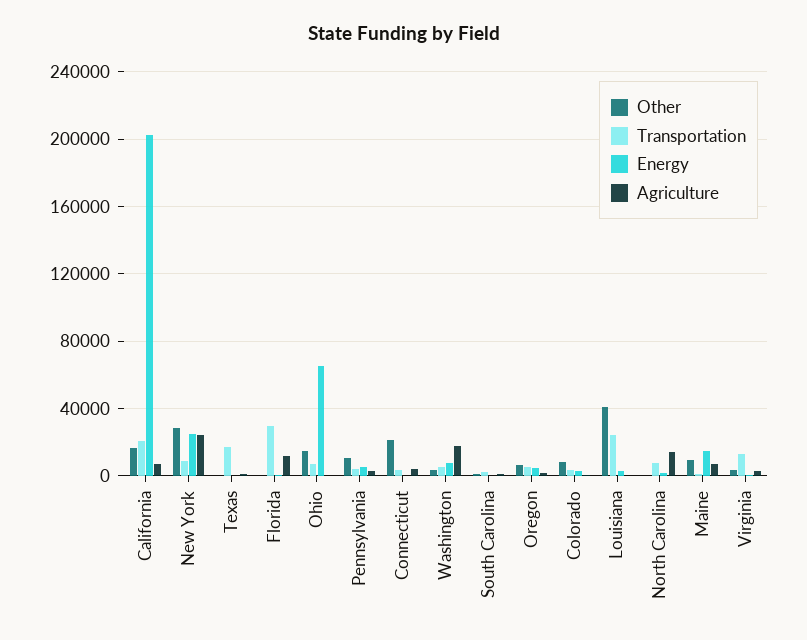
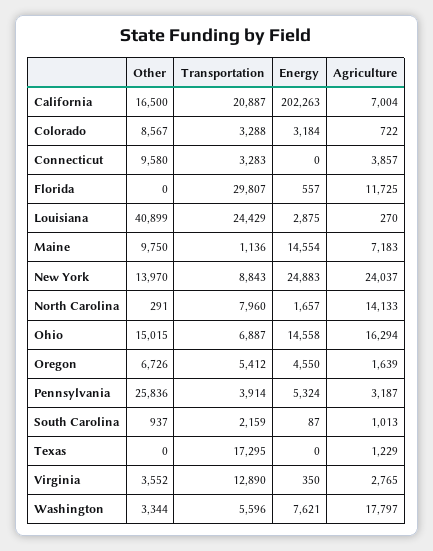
Other, New York: 30000 -> 13970
Energy, Ohio: 65000 -> 14558
Agriculture, Ohio: 0 -> 16294
Other, Pennsylvania: 10000 -> 25836
Other, Connecticut: 20000 -> 9580

